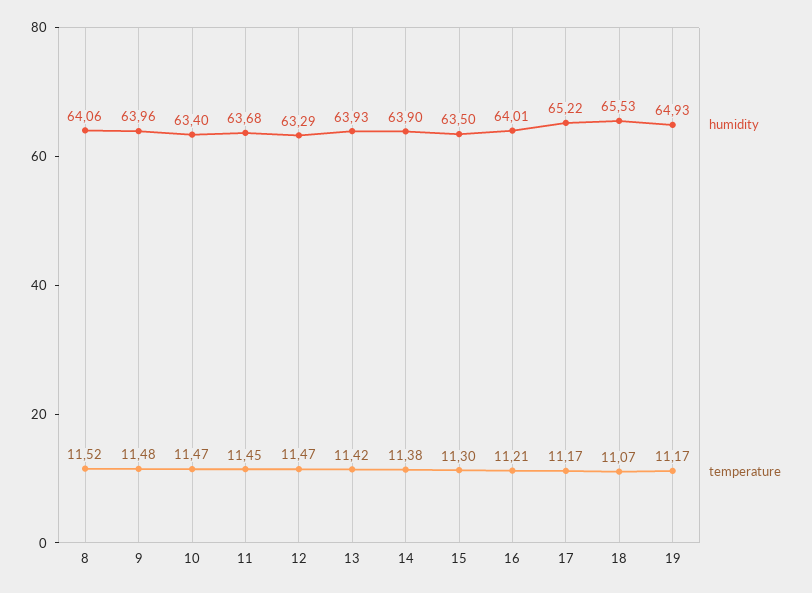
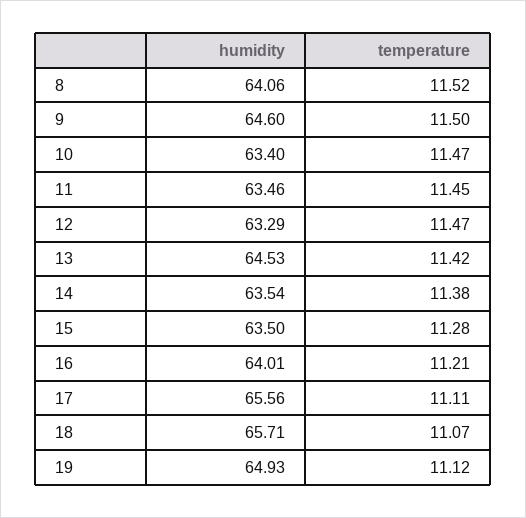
humidity, 9: 63.96 -> 64.6
temperature, 9: 11.48 -> 11.5
humidity, 11: 63.68 -> 63.46
humidity, 13: 63.93 -> 64.53
humidity, 14: 63.9 -> 63.54
temperature, 15: 11.3 -> 11.28
humidity, 17: 65.22 -> 65.56
temperature, 17: 11.17 -> 11.11
humidity, 18: 65.53 -> 65.71
temperature, 19: 11.17 -> 11.12

